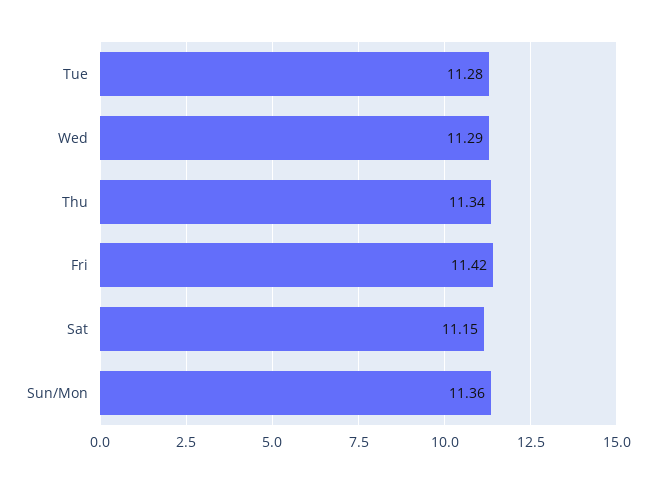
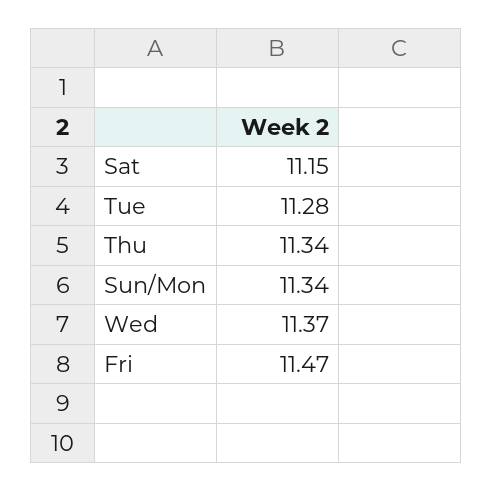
Wed: 11.29 -> 11.37
Fri: 11.42 -> 11.47
Sun/Mon: 11.36 -> 11.34

